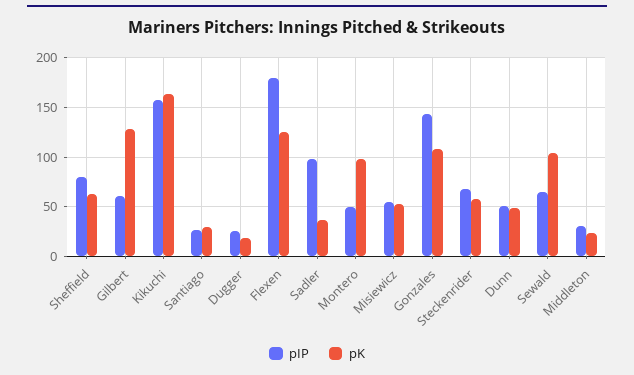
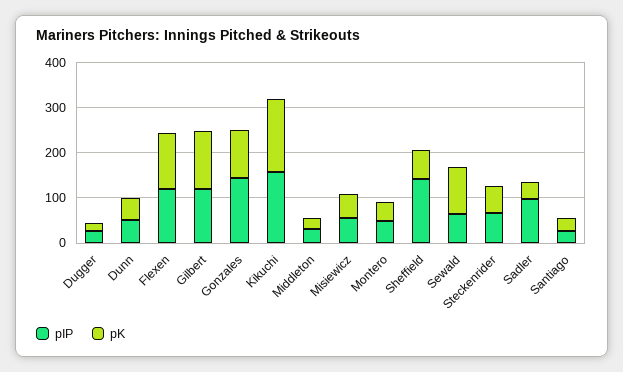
pIP, Sheffield: 80 -> 140
pIP, Gilbert: 60 -> 120
pIP, Flexen: 180 -> 120
pK, Montero: 100 -> 40

